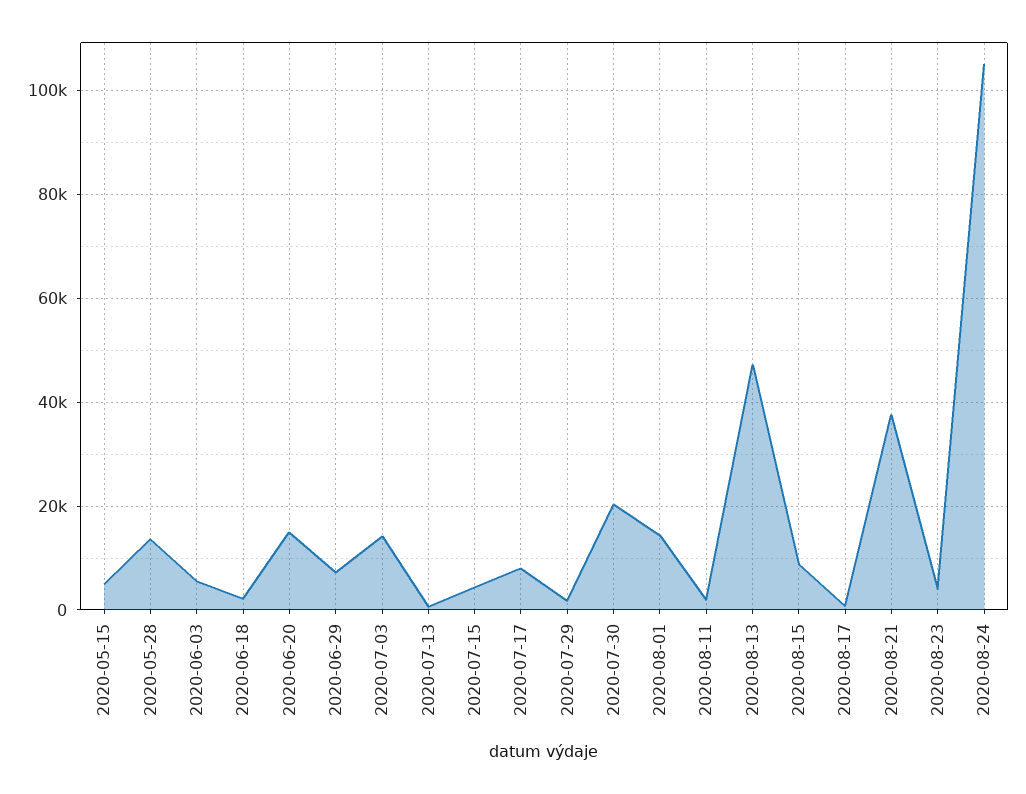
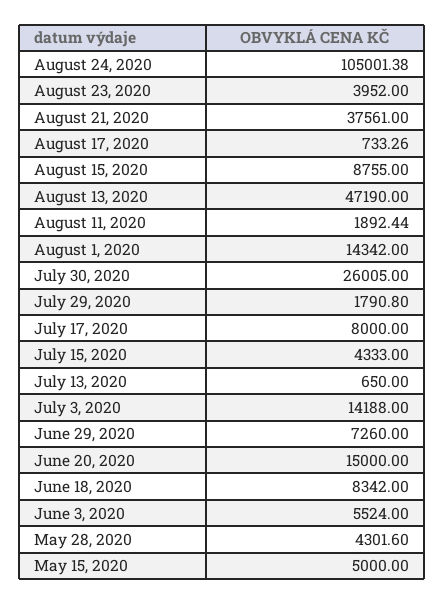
2020-05-28: 14000 -> 4301.6
2020-06-18: 2000 -> 8342
2020-07-30: 20000 -> 26005

